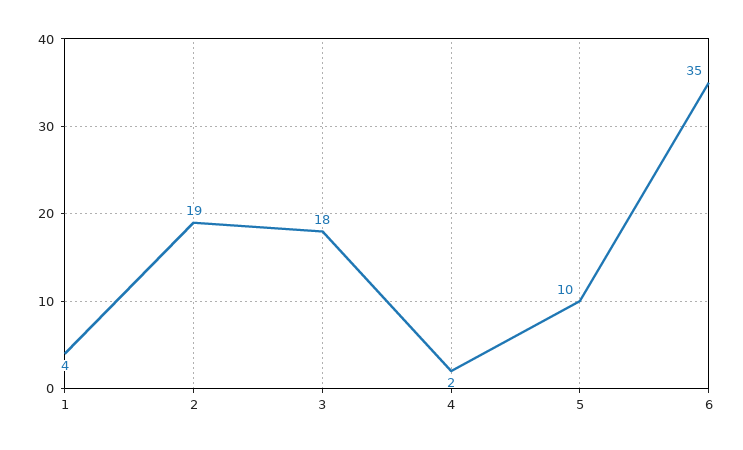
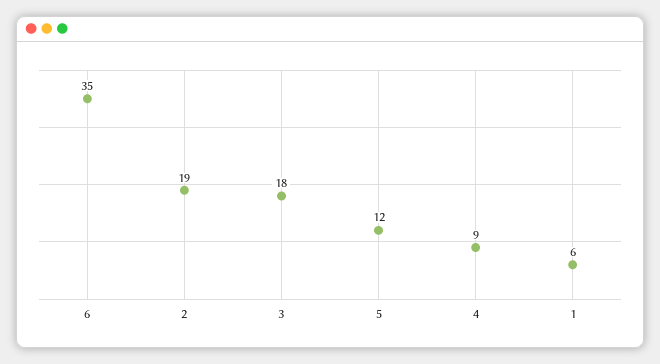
1: 4 -> 6
4: 2 -> 9
5: 10 -> 12

